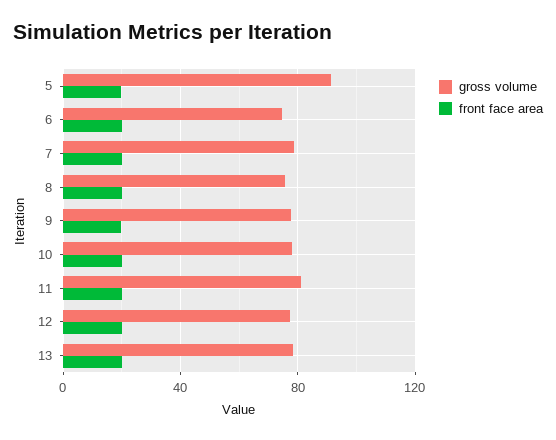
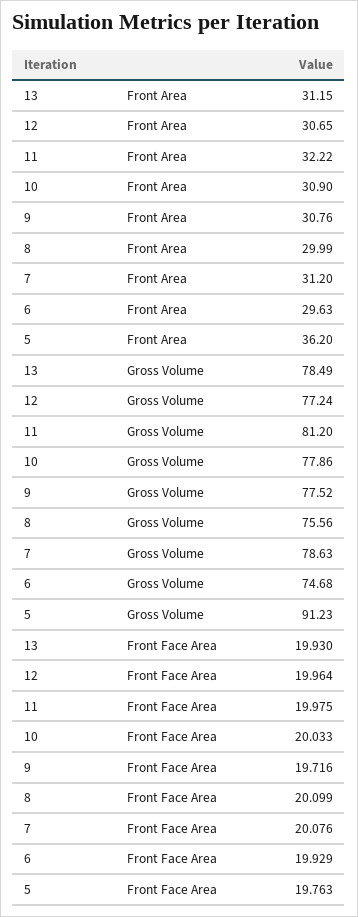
Front Area, 13: none -> 31.15
Front Area, 12: none -> 30.65
Front Area, 11: none -> 32.22
Front Area, 10: none -> 30.9
Front Area, 9: none -> 30.76
Front Area, 8: none -> 29.99
Front Area, 7: none -> 31.2
Front Area, 6: none -> 29.63
Front Area, 5: none -> 36.2

